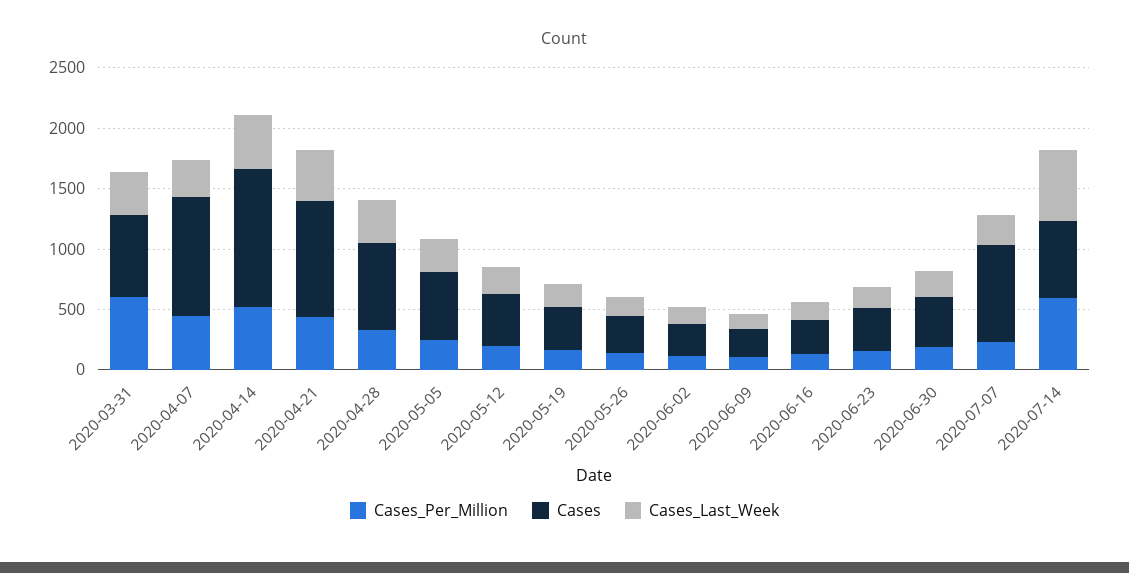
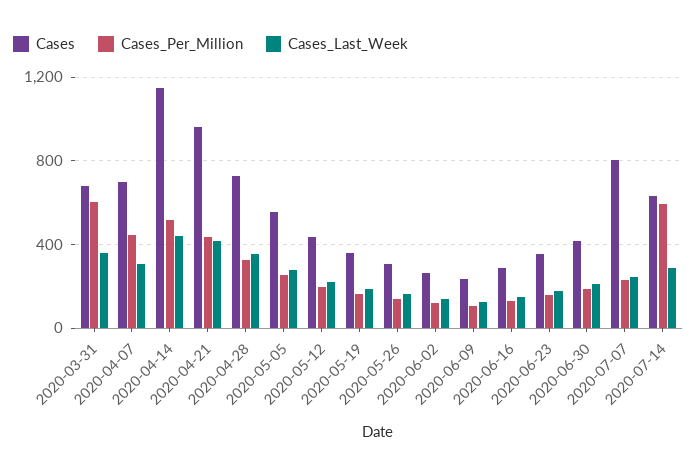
Cases, 2020-04-07: 1000 -> 700
Cases_Last_Week, 2020-07-14: 600 -> 300

